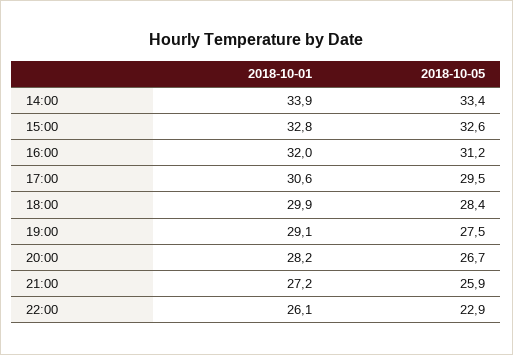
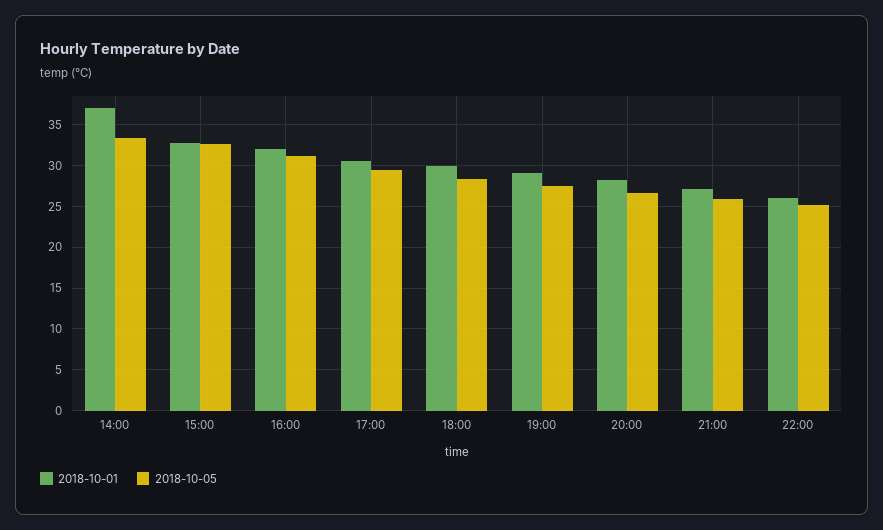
2018-10-01, 14:00: 33.9 -> 37
2018-10-05, 22:00: 22.9 -> 25

